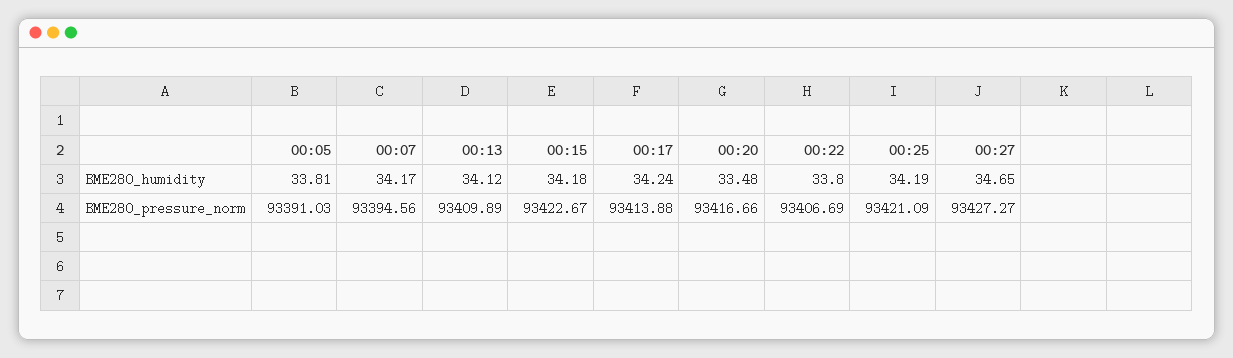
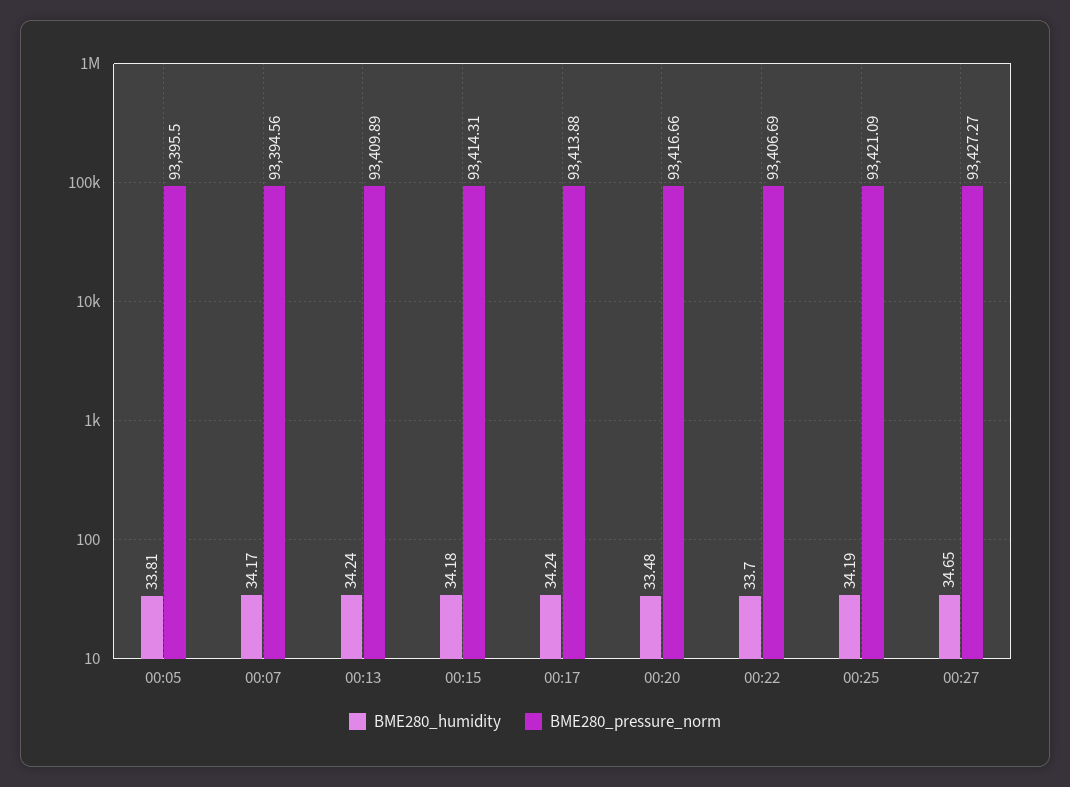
BME280_humidity, 00:13: 34.12 -> 34.24
BME280_humidity, 00:22: 33.8 -> 33.7
BME280_pressure_norm, 00:05: 93391.03 -> 93395.5
BME280_pressure_norm, 00:15: 93422.67 -> 93414.31

